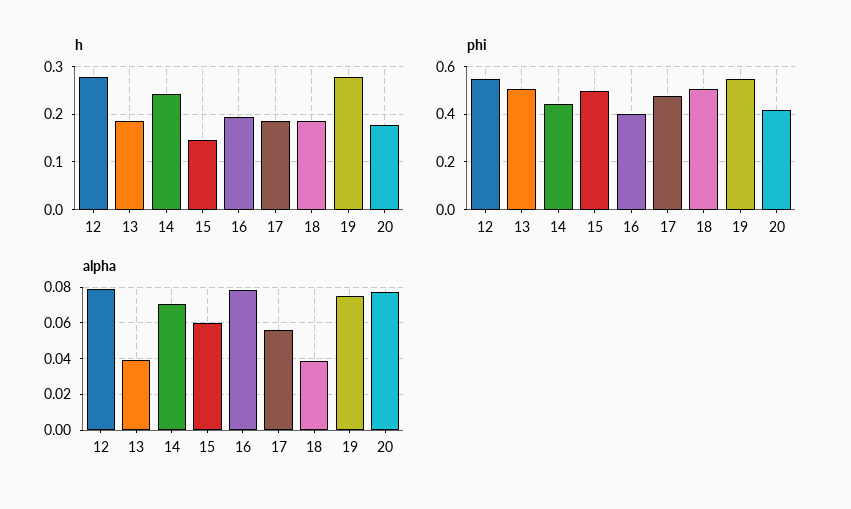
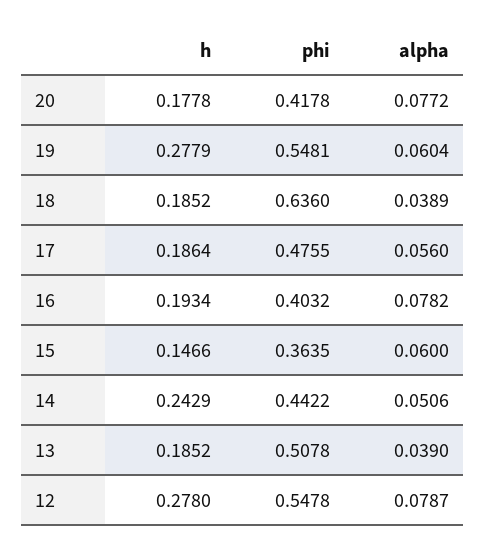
phi, 15: 0.5 -> 0.3635
phi, 18: 0.5 -> 0.636
alpha, 14: 0.07 -> 0.0506
alpha, 19: 0.075 -> 0.0604

